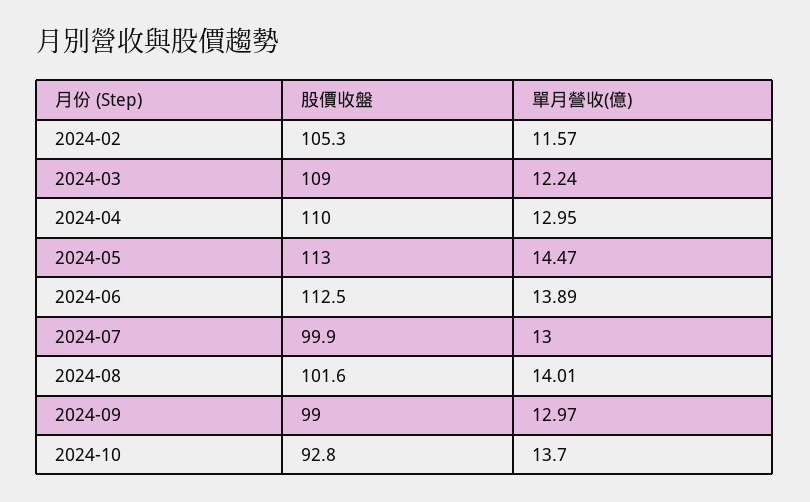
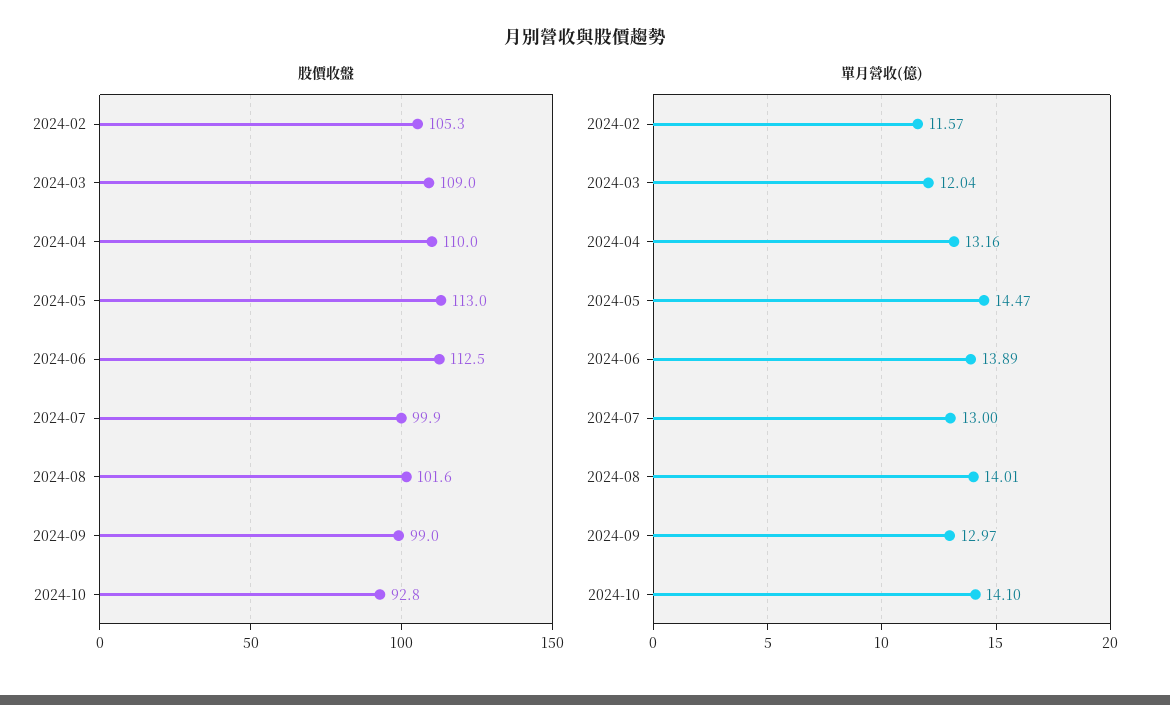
單月營收(億), 2024-03: 12.24 -> 12.04
單月營收(億), 2024-04: 12.95 -> 13.16
單月營收(億), 2024-10: 13.7 -> 14.1

